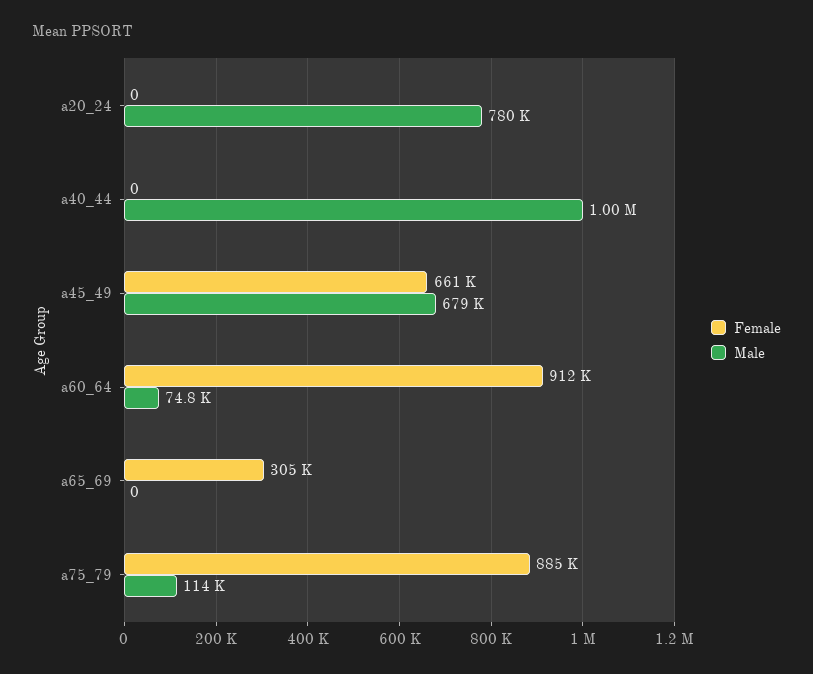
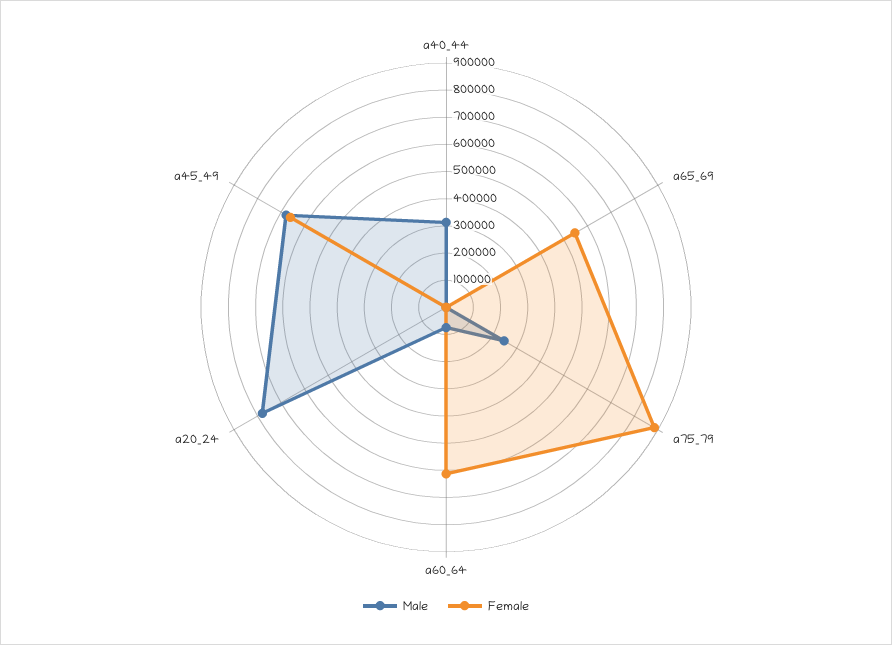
Male, a40_44: 1000000 -> 300000
Female, a60_64: 912000 -> 600000
Female, a65_69: 305000 -> 550000
Male, a75_79: 114000 -> 250000

